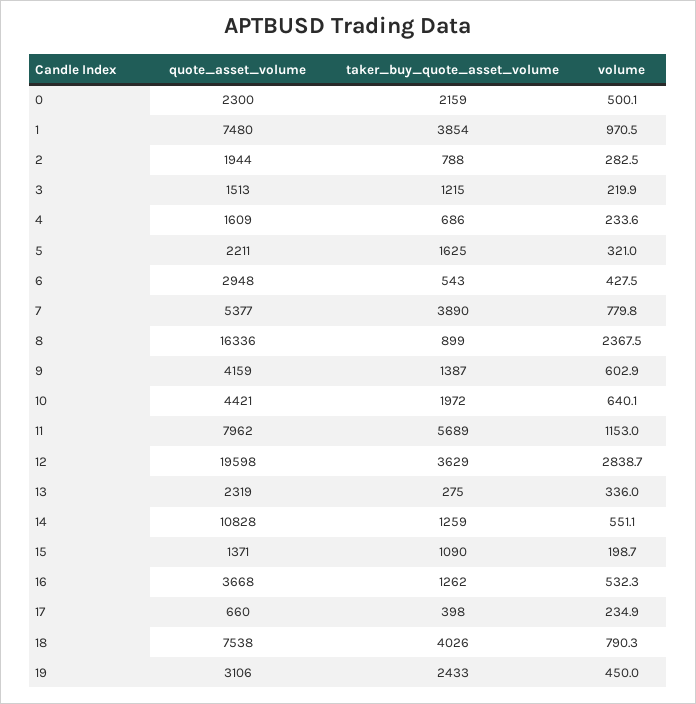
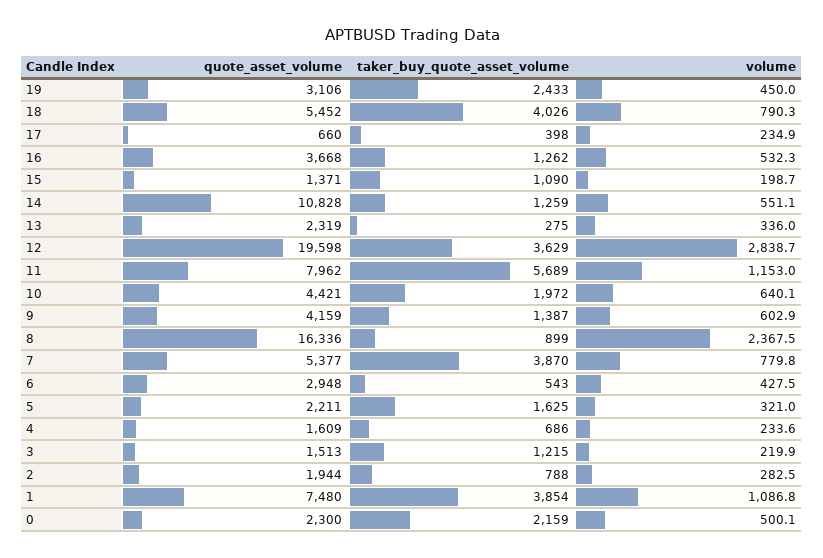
volume, 1: 970.5 -> 1086.8
taker_buy_quote_asset_volume, 7: 3890 -> 3870
quote_asset_volume, 18: 7538 -> 5452

